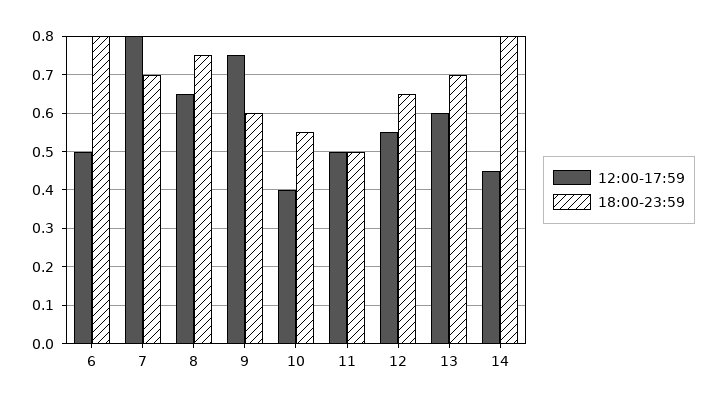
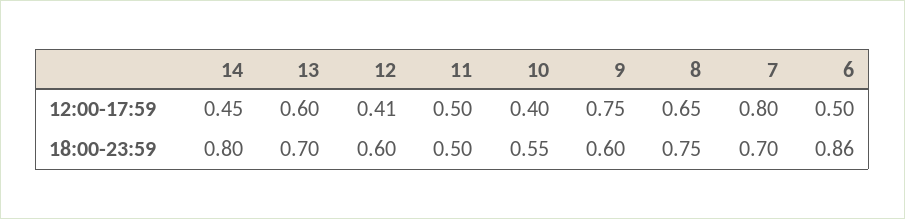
18:00-23:59, 6: 0.8 -> 0.86
12:00-17:59, 12: 0.55 -> 0.41
18:00-23:59, 12: 0.65 -> 0.6

